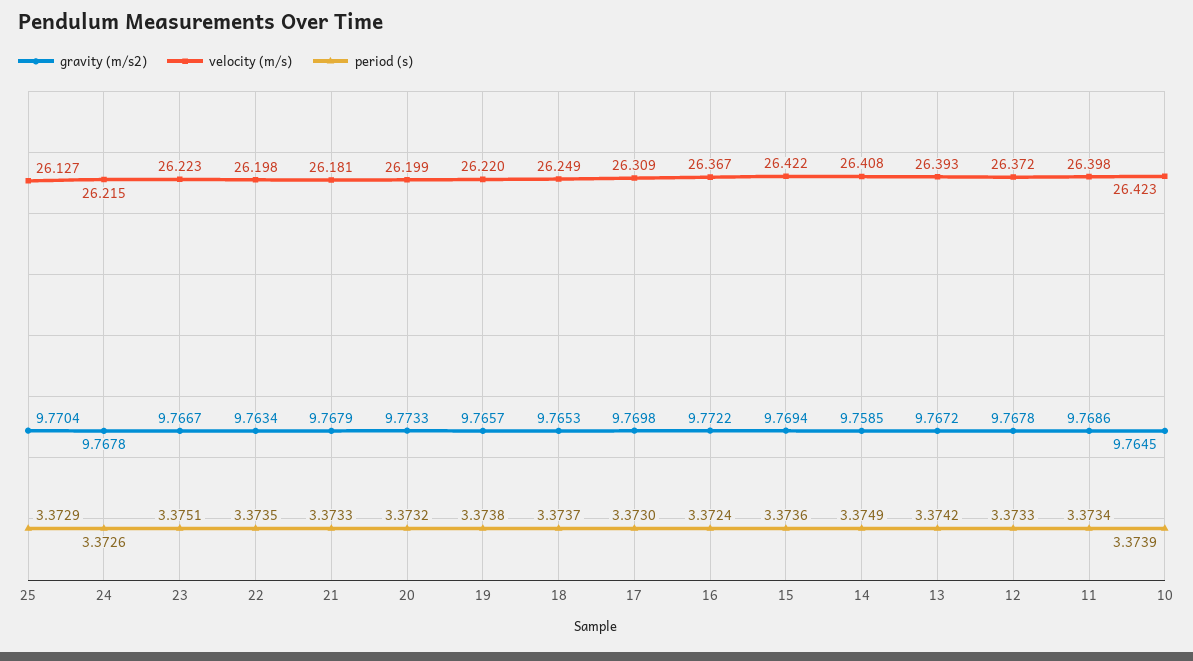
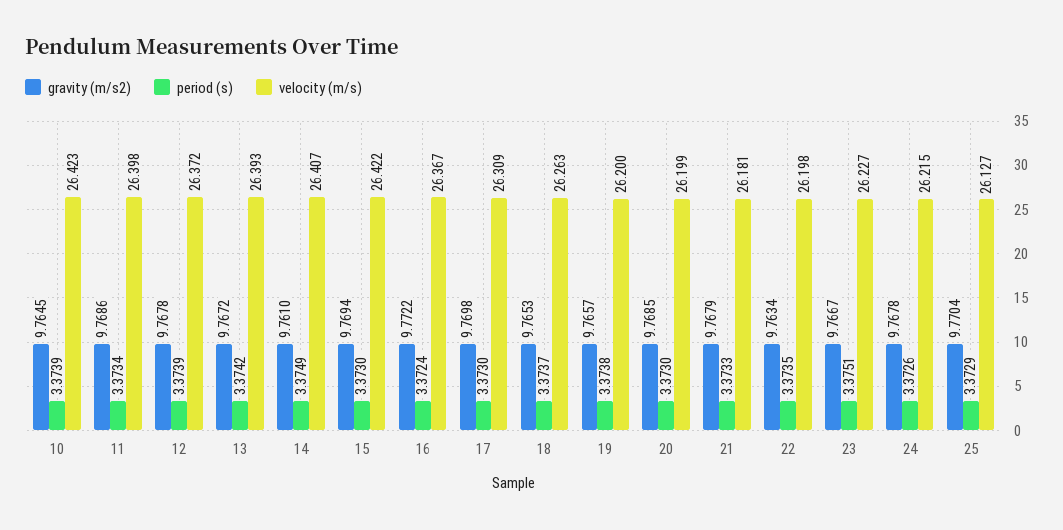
velocity (m/s), 23: 26.223 -> 26.227
gravity (m/s2), 20: 9.7733 -> 9.7685
period (s), 20: 3.3732 -> 3.373
velocity (m/s), 19: 26.22 -> 26.2
velocity (m/s), 18: 26.249 -> 26.263
period (s), 15: 3.3736 -> 3.373
gravity (m/s2), 14: 9.7585 -> 9.761
velocity (m/s), 14: 26.408 -> 26.407
period (s), 12: 3.3733 -> 3.3739

